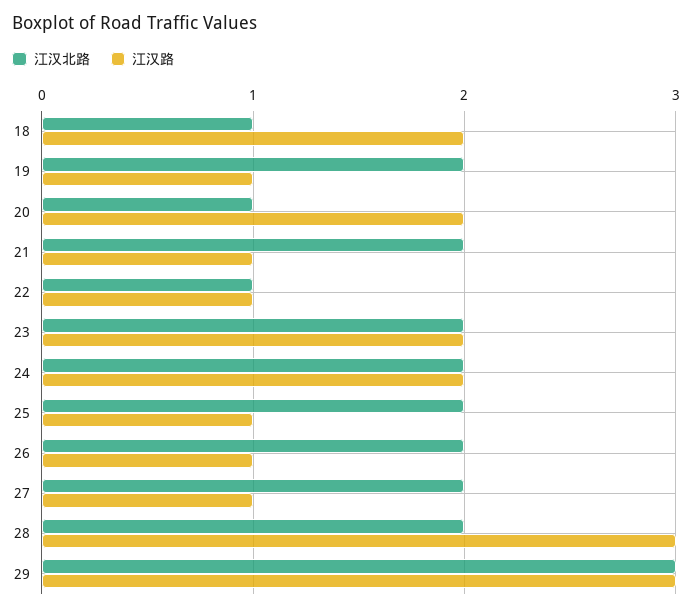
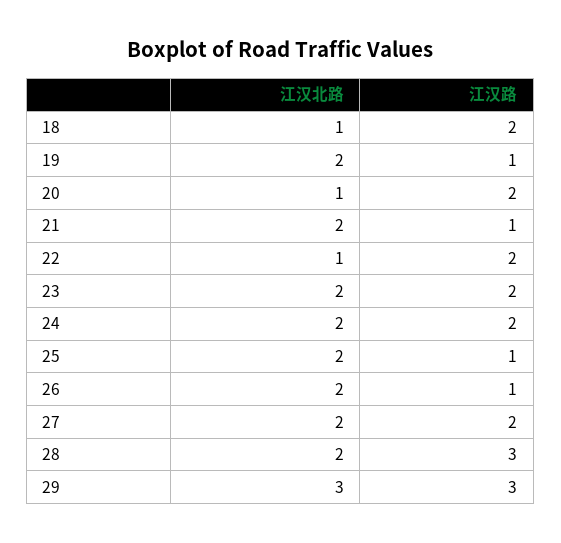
江汉路, 22: 1 -> 2
江汉路, 27: 1 -> 2

